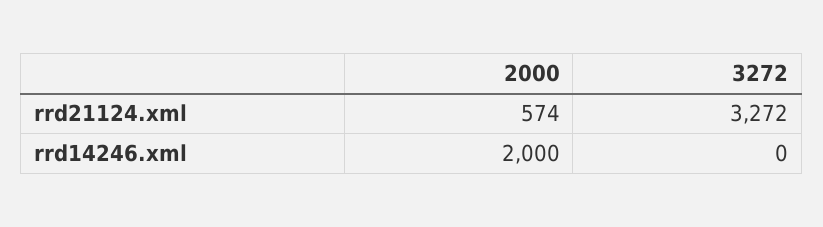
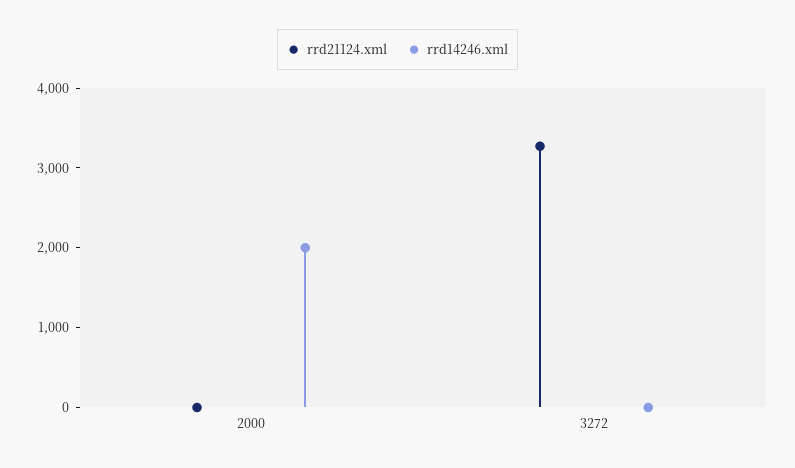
rrd21124.xml, 2000: 574 -> 0

